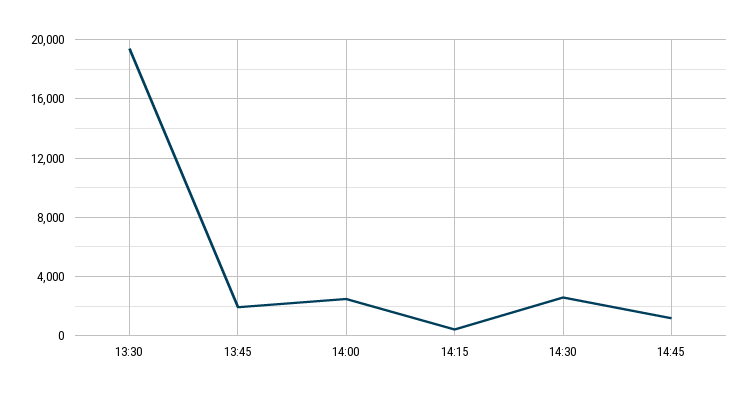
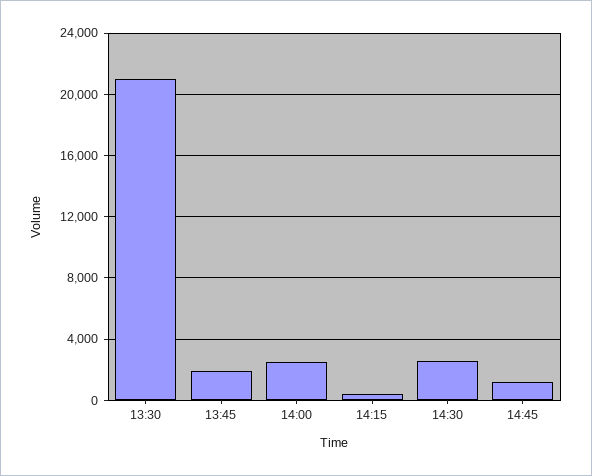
13:30: 19500 -> 21000

